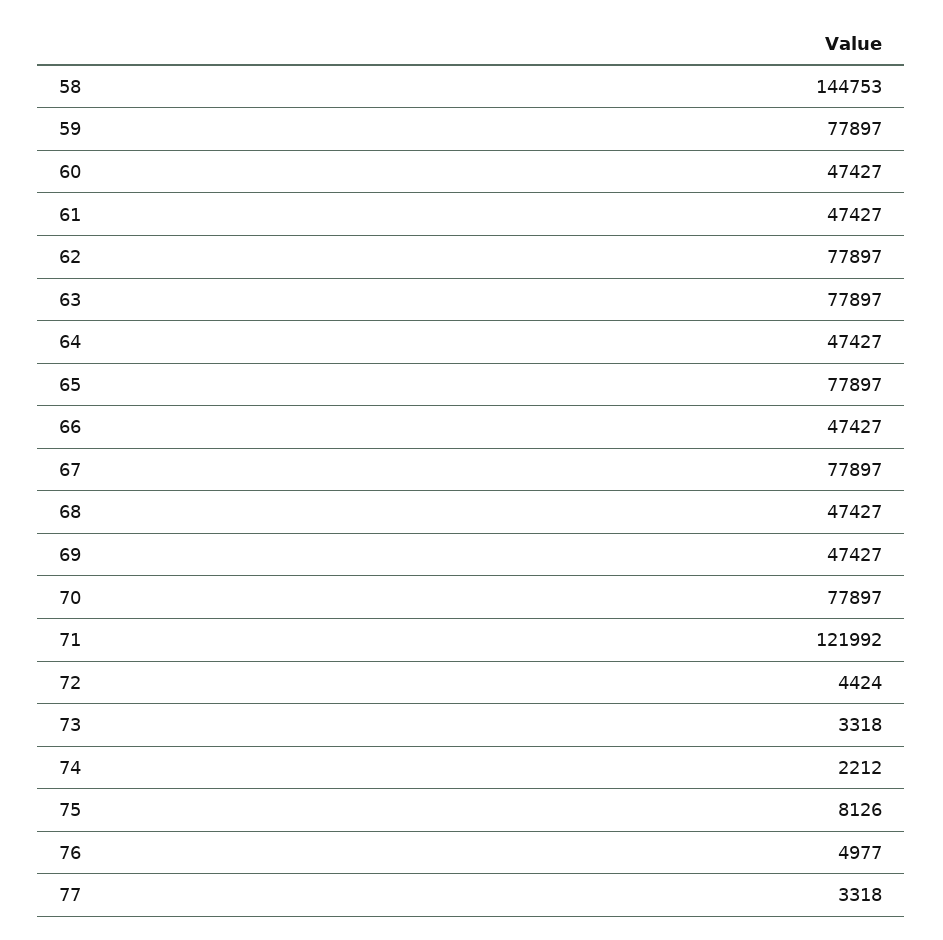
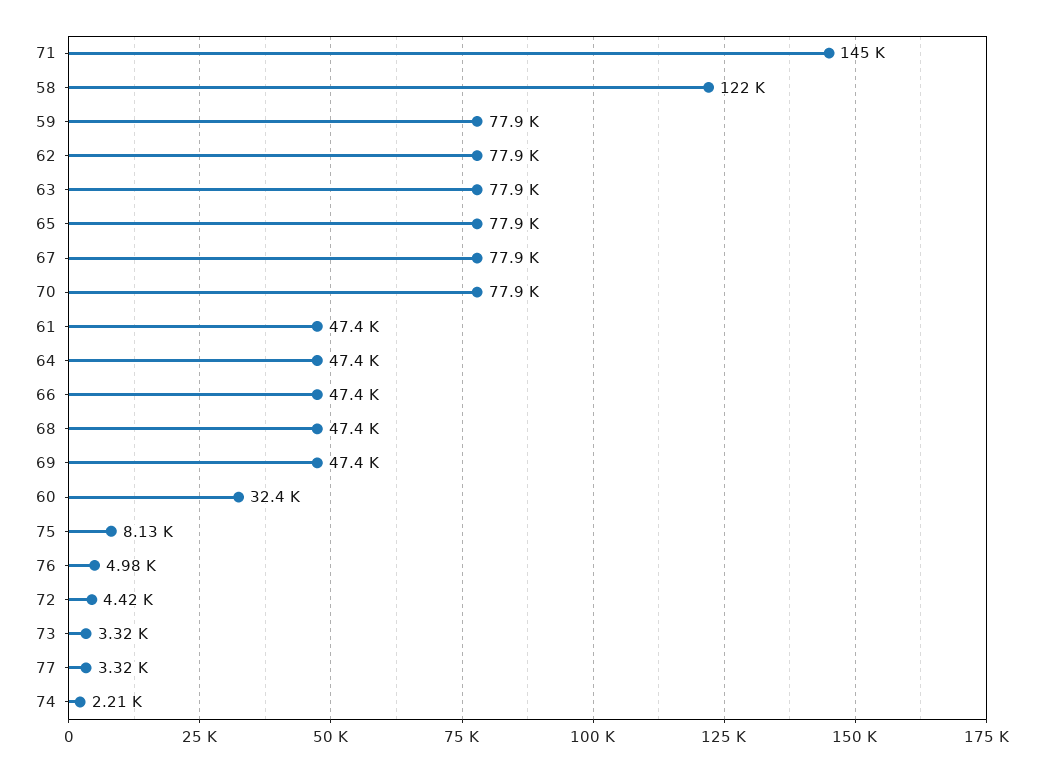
58: 144753 -> 122000
60: 47427 -> 32400
71: 121992 -> 145000

